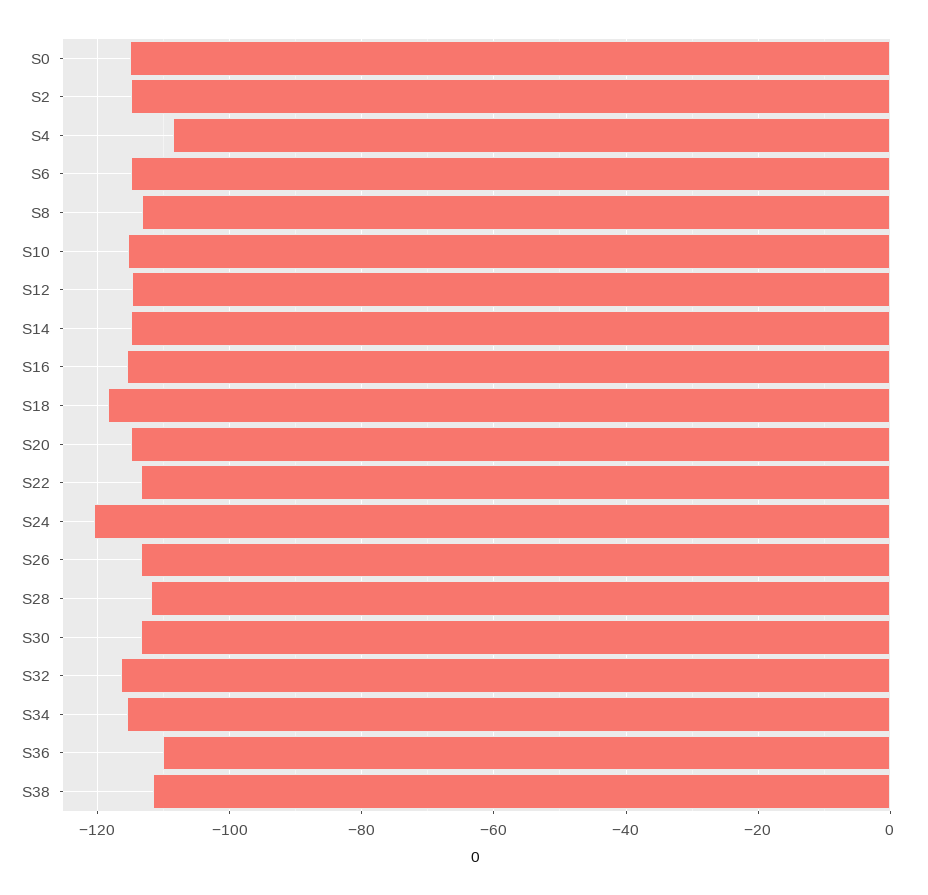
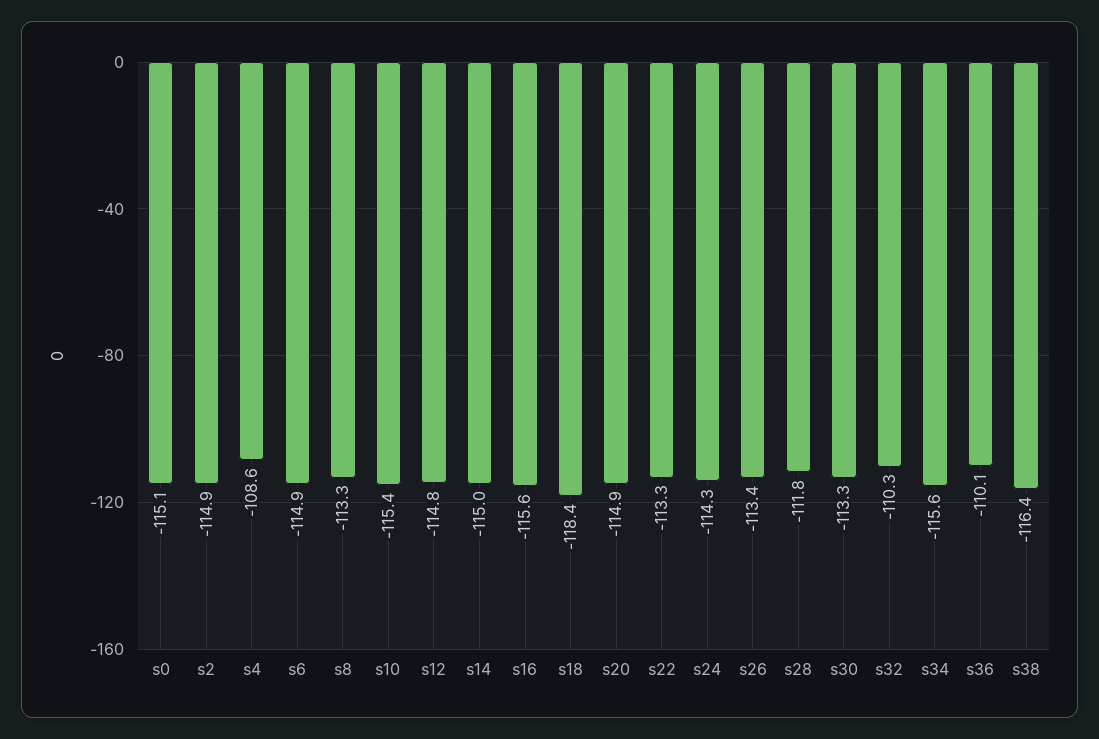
S24: -120 -> -114.3
S32: -116 -> -110.3
S38: -112 -> -116.4

